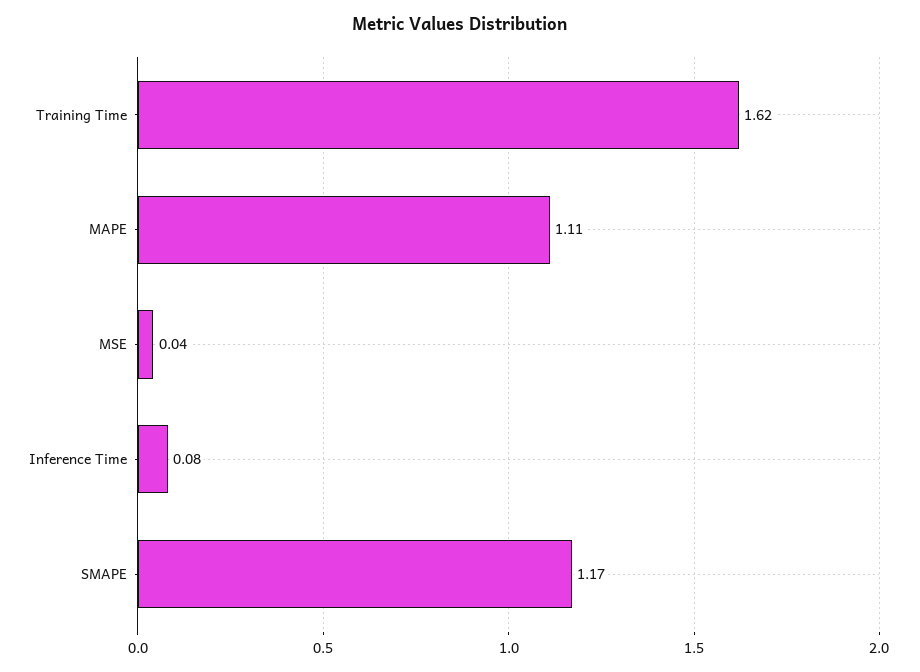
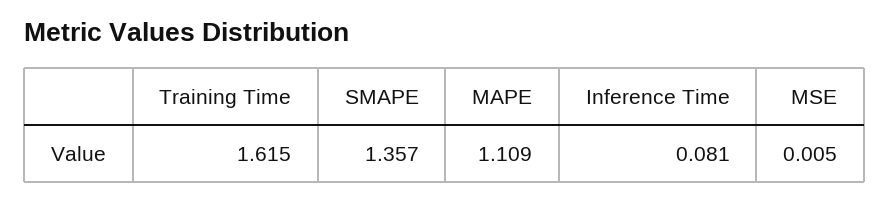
MSE: 0.04 -> 0.005
SMAPE: 1.17 -> 1.357

